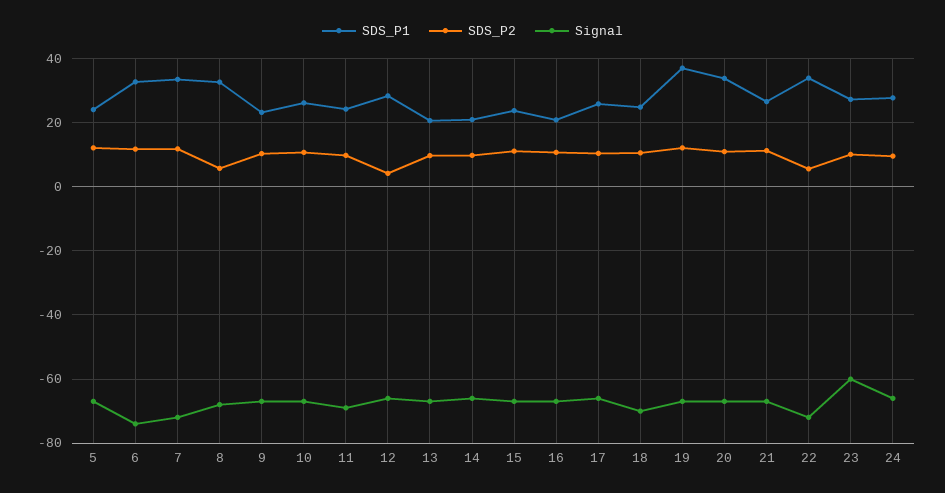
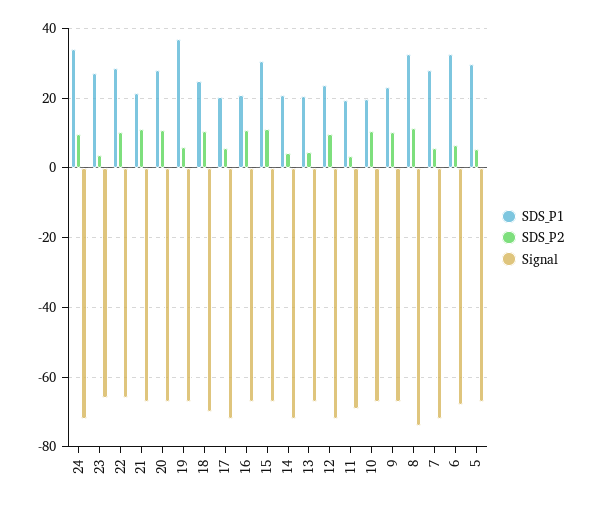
SDS_P1, 5: 24 -> 30
SDS_P2, 5: 12 -> 6
SDS_P2, 6: 12 -> 6
Signal, 6: -74 -> -68
SDS_P1, 7: 34 -> 28
SDS_P2, 7: 12 -> 6
SDS_P2, 8: 6 -> 12
Signal, 8: -68 -> -74
SDS_P1, 10: 26 -> 20
SDS_P1, 11: 24 -> 20
SDS_P2, 11: 10 -> 4
SDS_P1, 12: 28 -> 24
SDS_P2, 12: 4 -> 10
Signal, 12: -66 -> -72
SDS_P2, 13: 10 -> 4
SDS_P2, 14: 10 -> 4
Signal, 14: -66 -> -72
SDS_P1, 15: 24 -> 30
SDS_P1, 17: 26 -> 20
SDS_P2, 17: 10 -> 6
Signal, 17: -66 -> -72
SDS_P2, 19: 12 -> 6
SDS_P1, 20: 34 -> 28
SDS_P1, 21: 26 -> 22
SDS_P1, 22: 34 -> 28
SDS_P2, 22: 6 -> 10
Signal, 22: -72 -> -66
SDS_P2, 23: 10 -> 4
Signal, 23: -60 -> -66
SDS_P1, 24: 28 -> 34
Signal, 24: -66 -> -72

